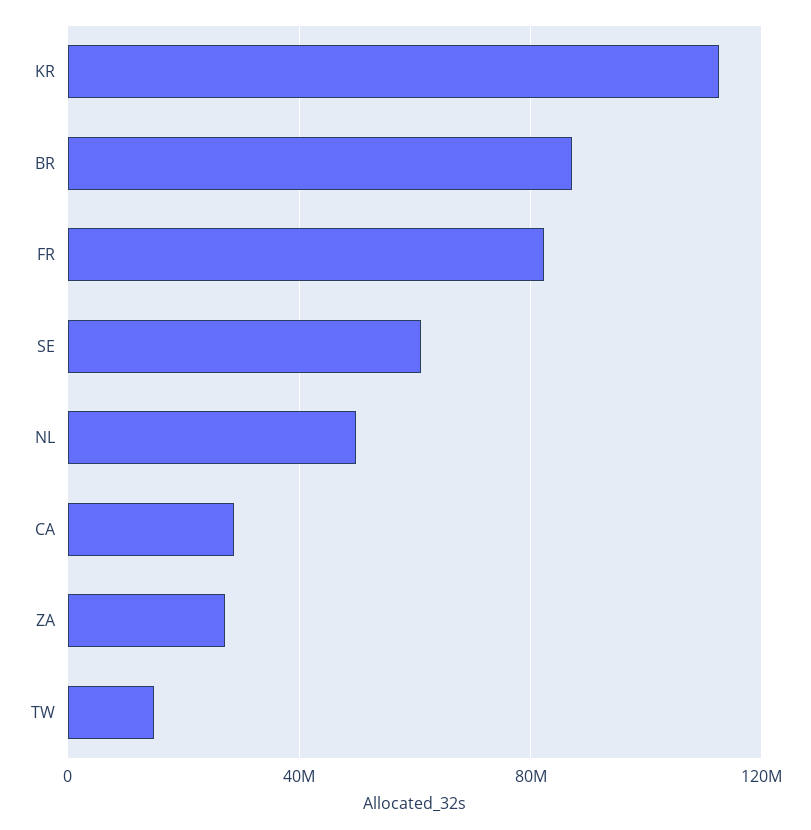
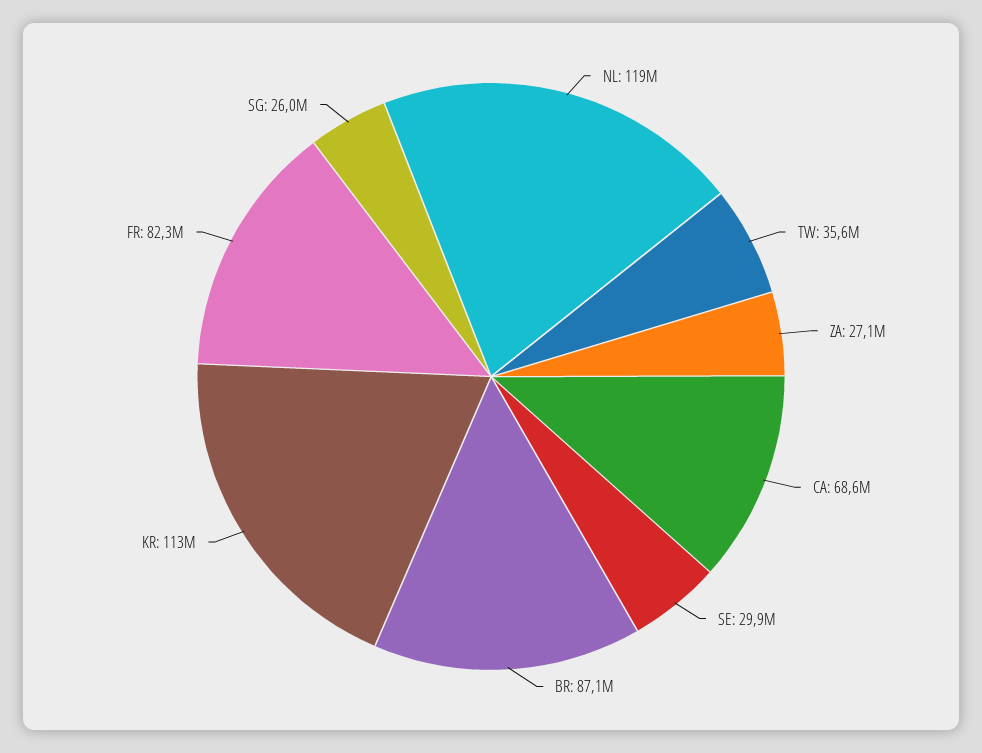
SE: 60000000 -> 29900000
NL: 50000000 -> 119000000
CA: 30000000 -> 68600000
TW: 15000000 -> 35600000
SG: none -> 26000000

